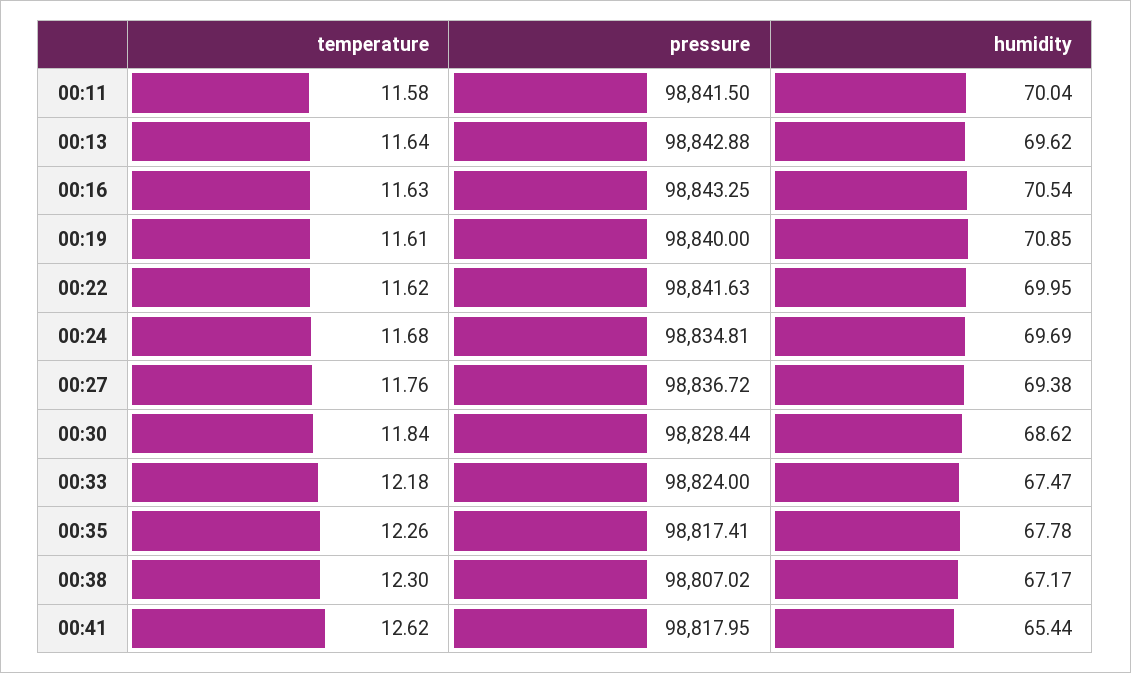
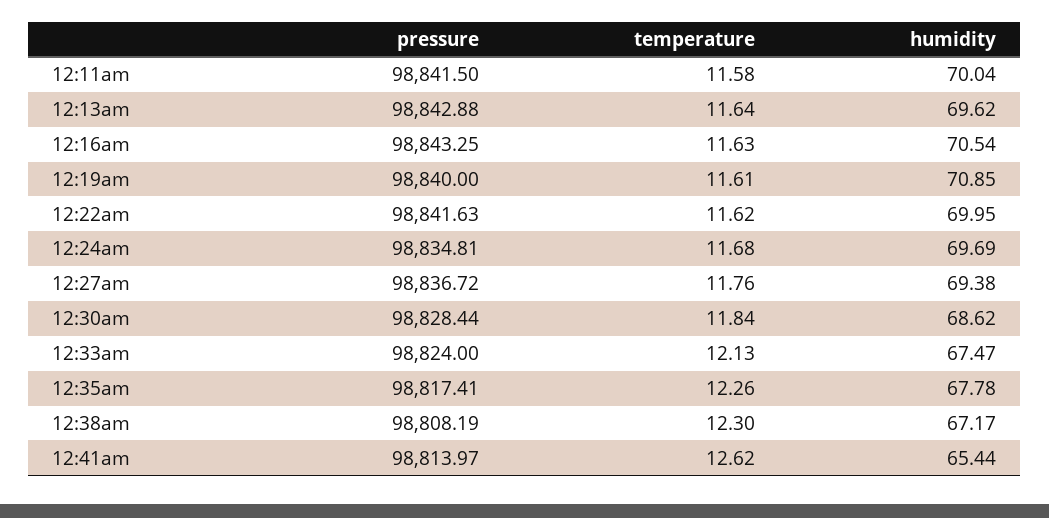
temperature, 00:33: 12.18 -> 12.13
pressure, 00:38: 98807.02 -> 98808.19
pressure, 00:41: 98817.95 -> 98813.97

